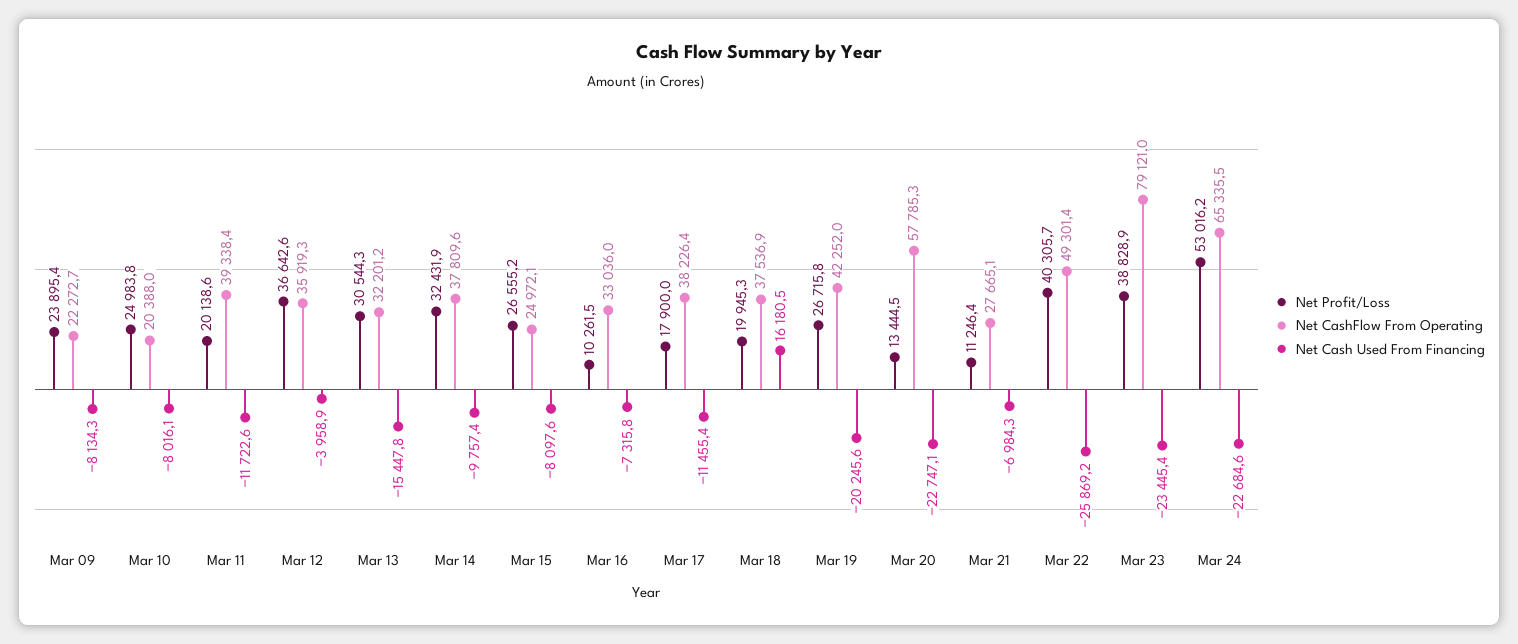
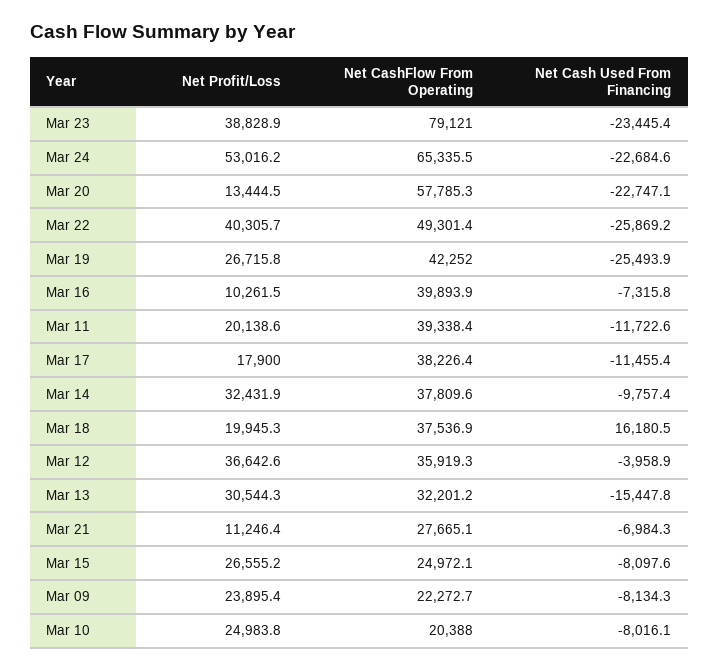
Net CashFlow From Operating, Mar 16: 33036 -> 39893.9
Net Cash Used From Financing, Mar 19: -20245.6 -> -25493.9

